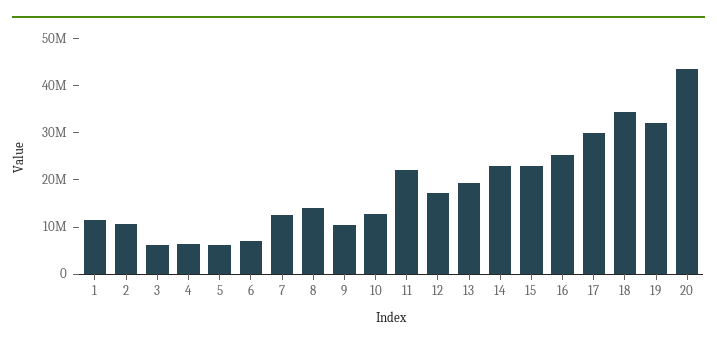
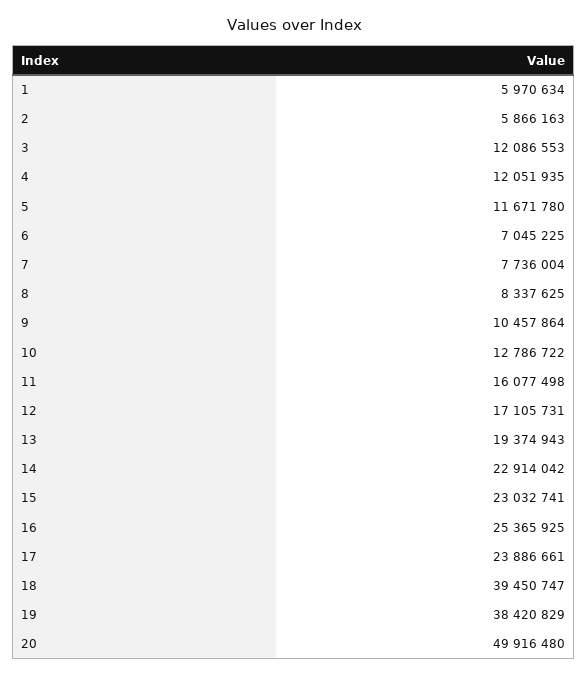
1: 12000000 -> 5970634
2: 10000000 -> 5866163
3: 6000000 -> 12086553
4: 6000000 -> 12051935
5: 6000000 -> 11671780
7: 12000000 -> 7736004
8: 14000000 -> 8337625
11: 22000000 -> 16077498
17: 30000000 -> 23886661
18: 34000000 -> 39450747
19: 32000000 -> 38420829
20: 44000000 -> 49916480

